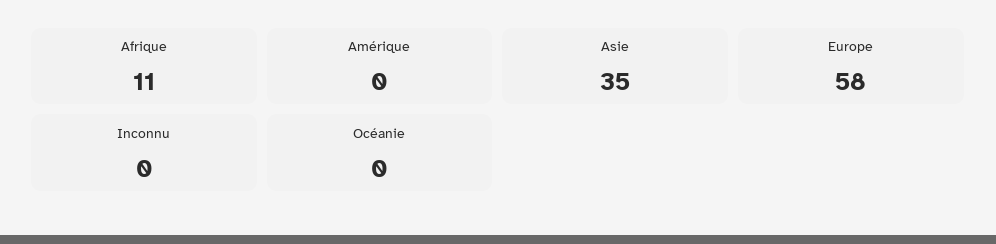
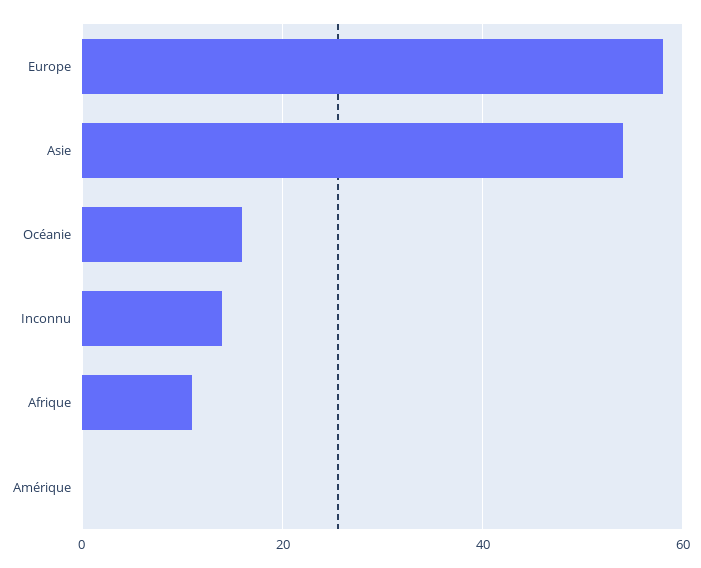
Asie: 35 -> 55
Inconnu: 0 -> 15
Océanie: 0 -> 15

